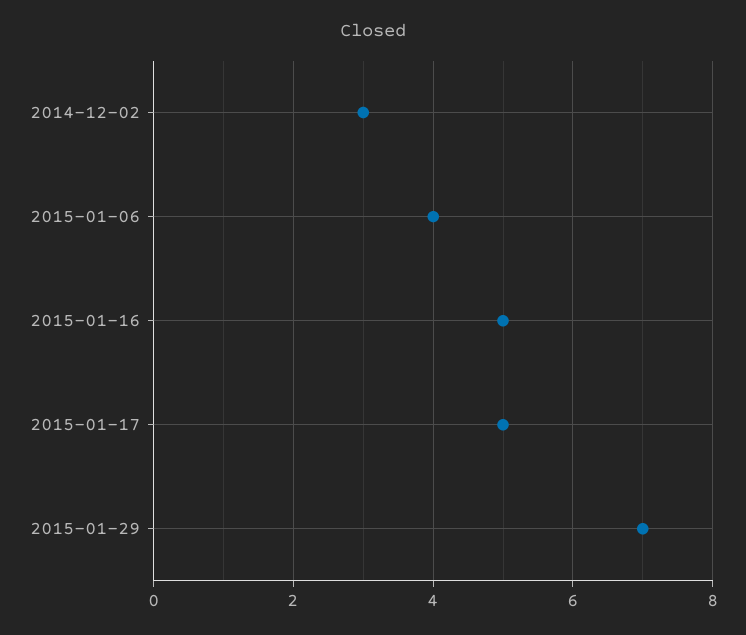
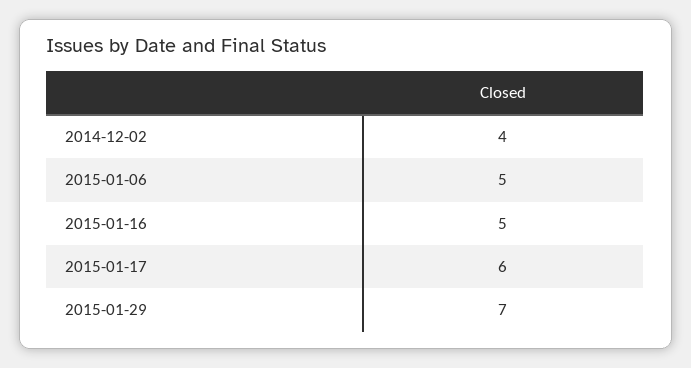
2014-12-02: 3 -> 4
2015-01-06: 4 -> 5
2015-01-17: 5 -> 6

